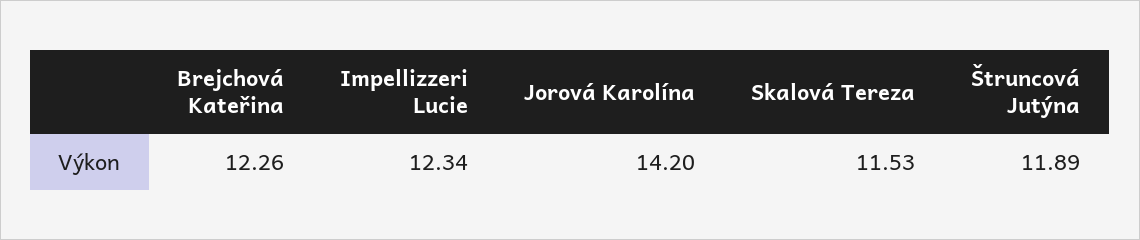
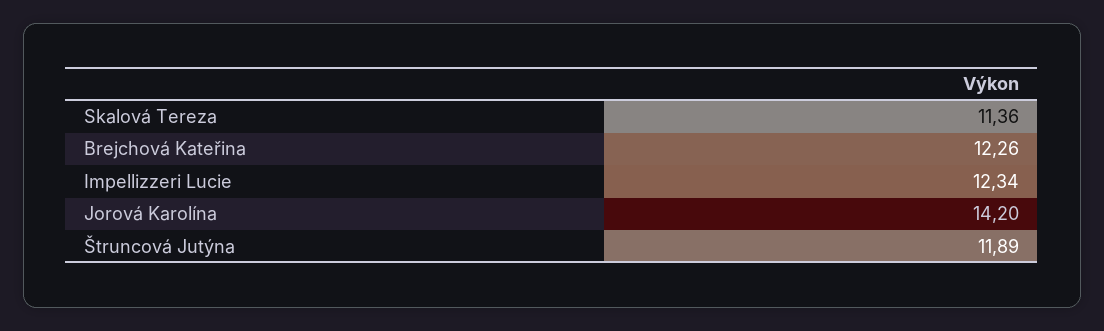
Skalová Tereza: 11.53 -> 11.36

